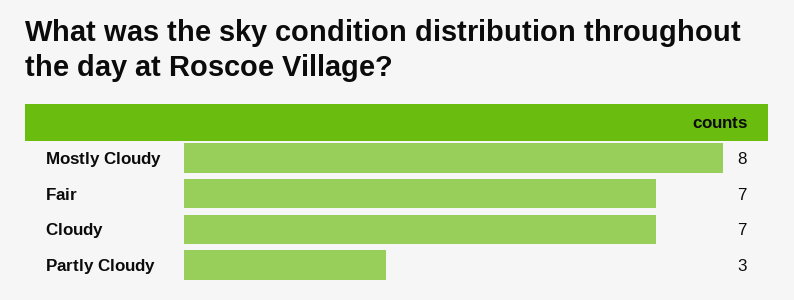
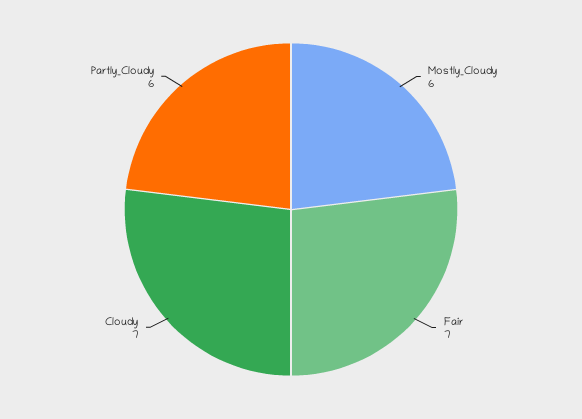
Mostly Cloudy: 8 -> 6
Partly Cloudy: 3 -> 6

